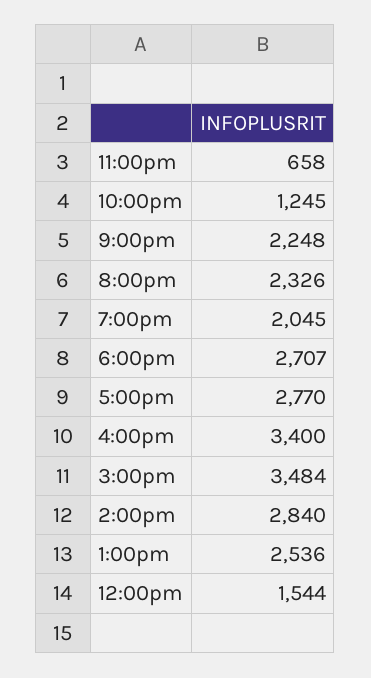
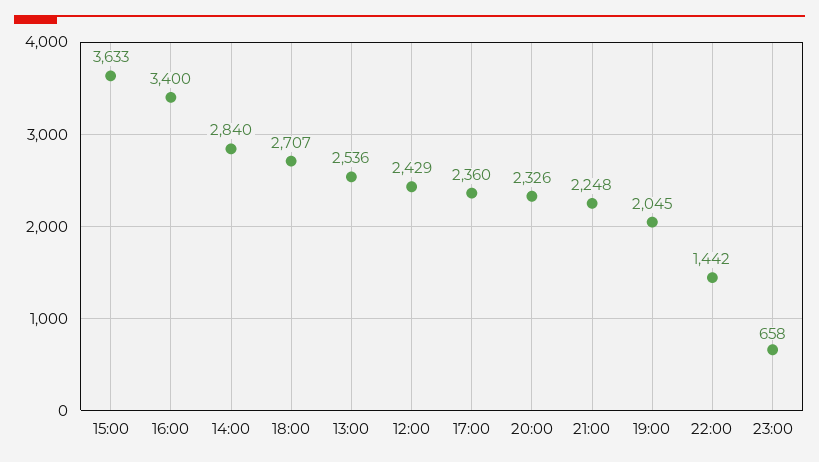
10:00pm: 1245 -> 1442
5:00pm: 2770 -> 2360
3:00pm: 3484 -> 3633
12:00pm: 1544 -> 2429

